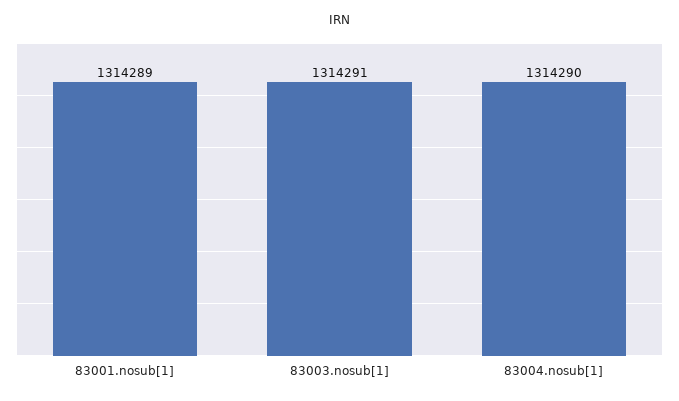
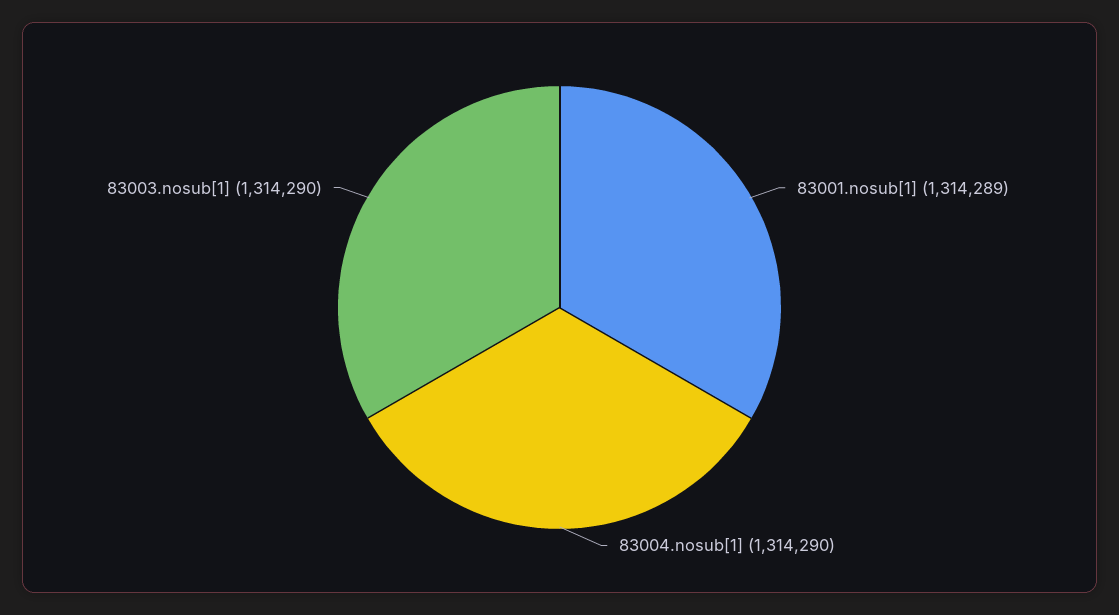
83003.nosub[1]: 1314291 -> 1314290

